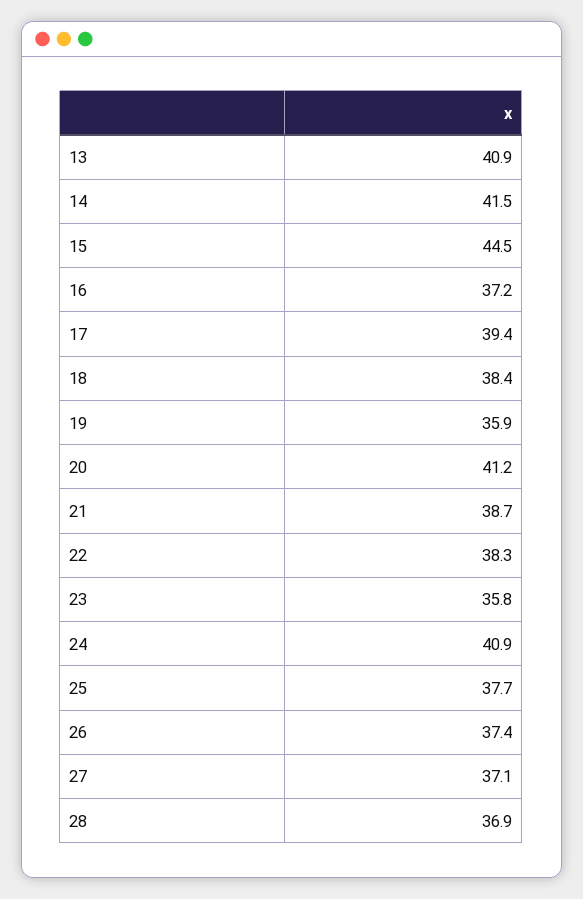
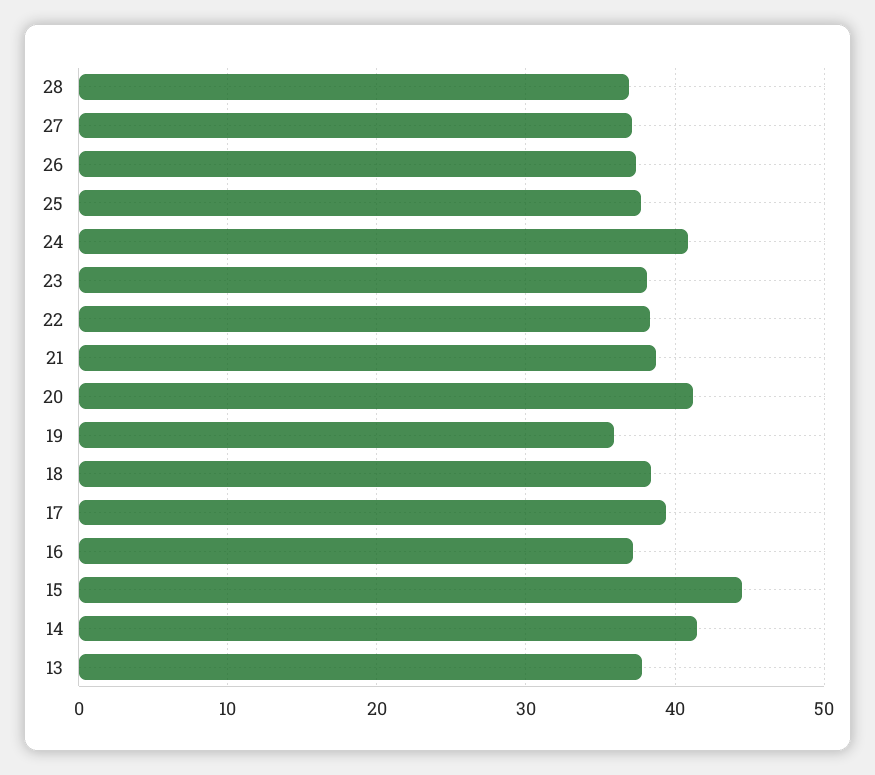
13: 40.9 -> 38
23: 35.8 -> 38

